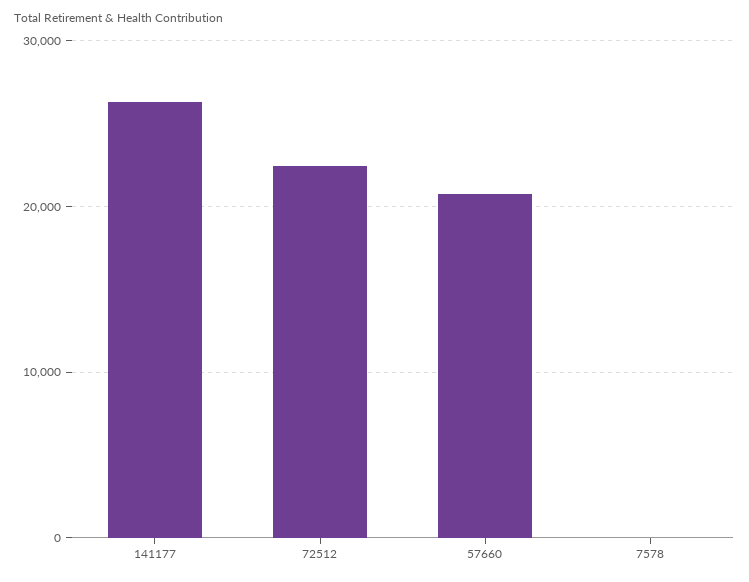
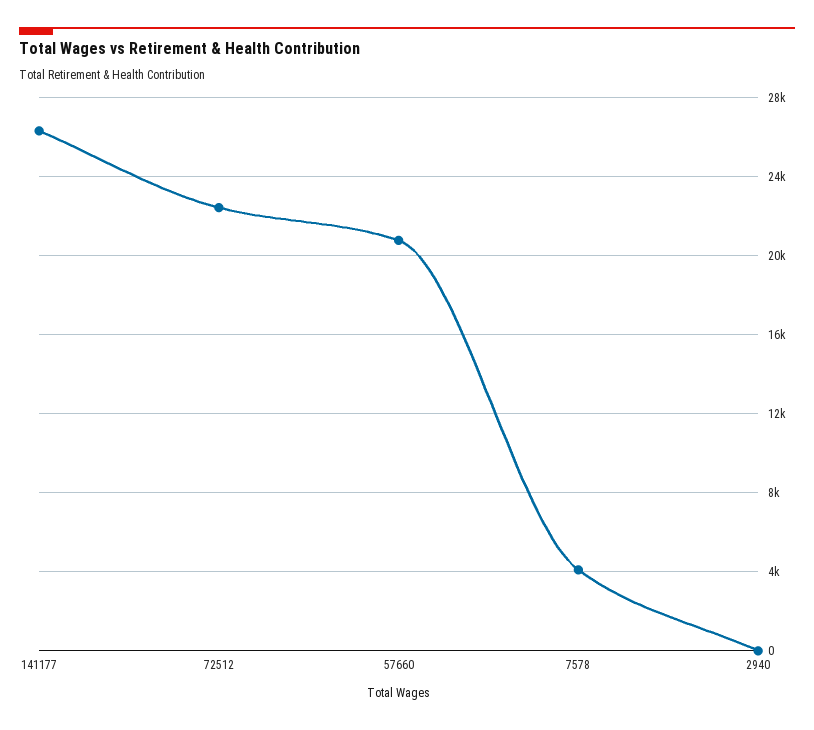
7578: 0 -> 4000
2940: none -> 0

